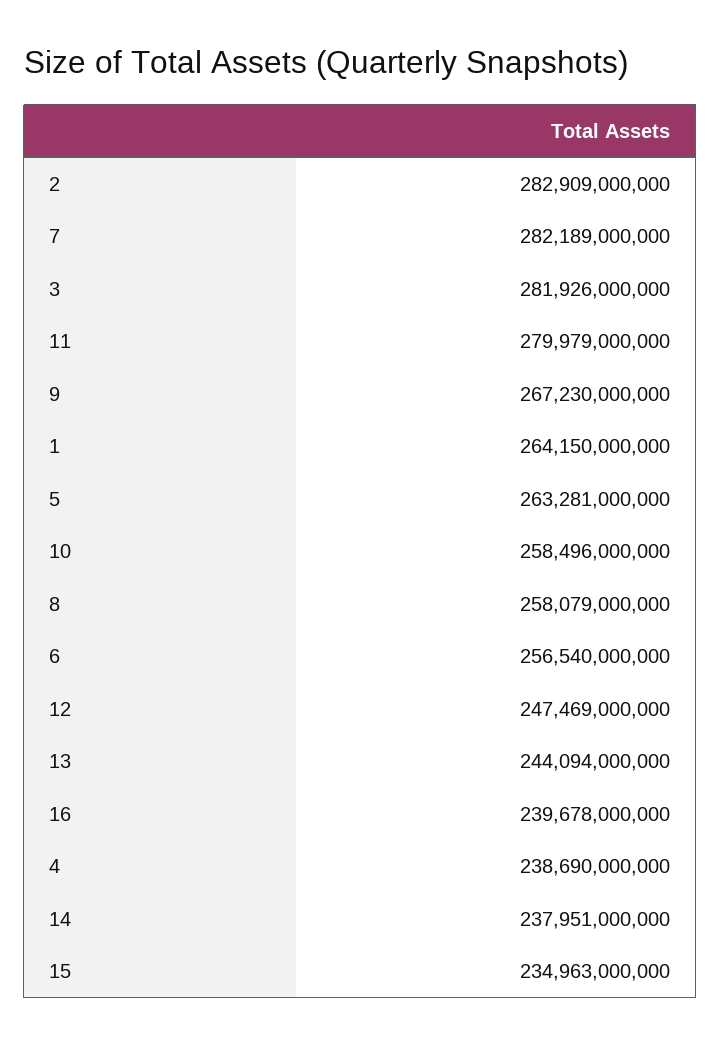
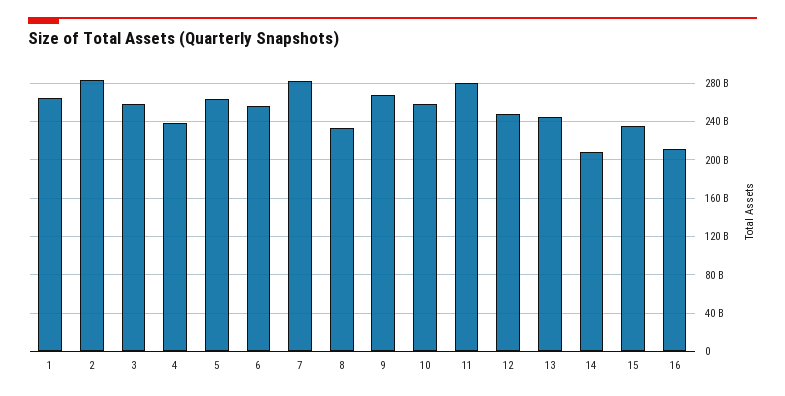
3: 281926000000 -> 260000000000
8: 258079000000 -> 230000000000
16: 239678000000 -> 210000000000
14: 237951000000 -> 210000000000

